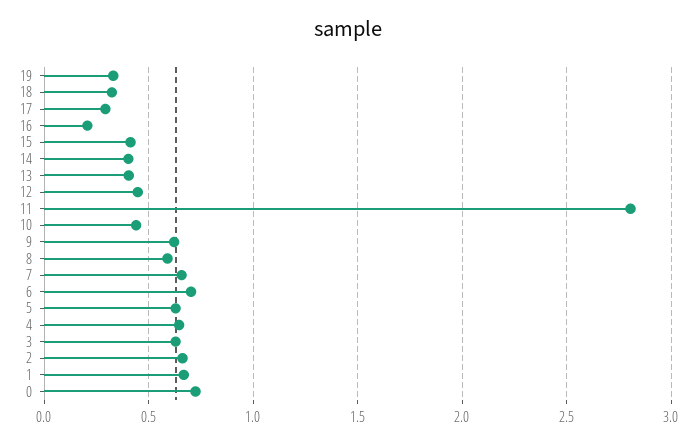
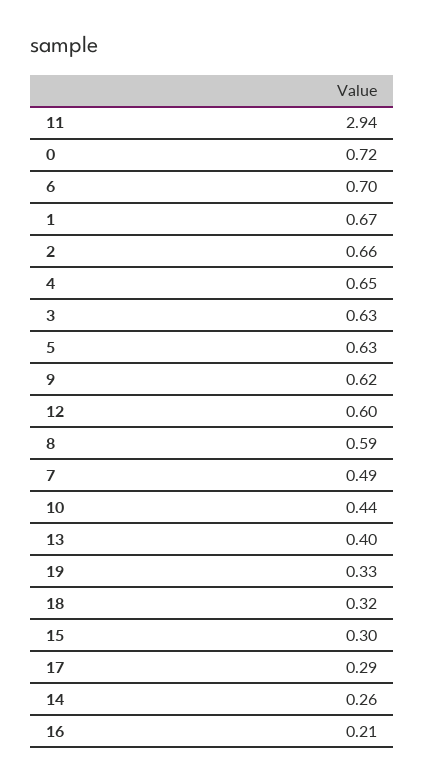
15: 0.4 -> 0.3
14: 0.4 -> 0.26
12: 0.45 -> 0.6
11: 2.8 -> 2.94
7: 0.65 -> 0.49

